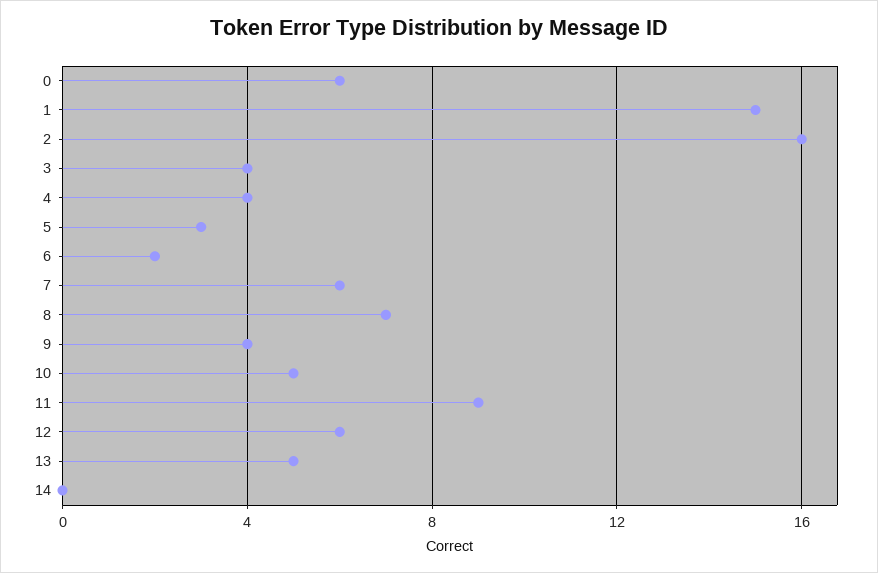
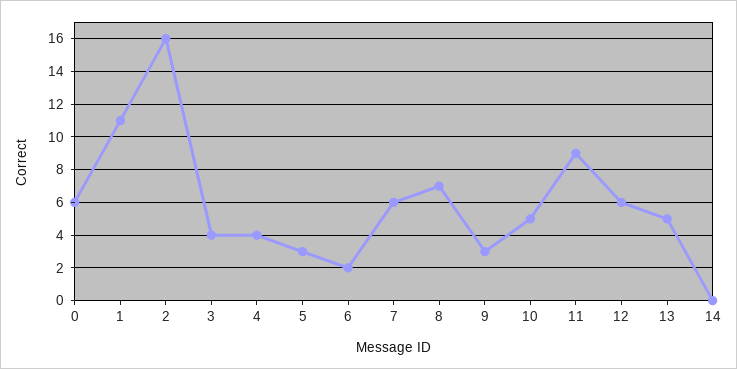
1: 15 -> 11
9: 4 -> 3

